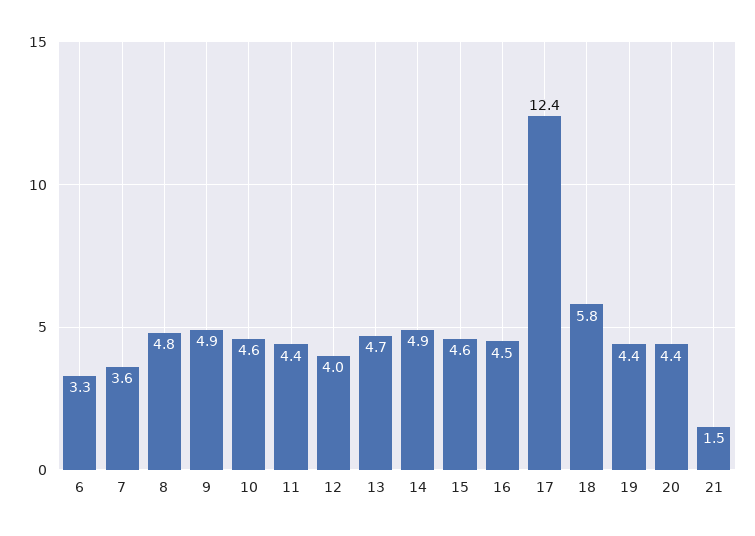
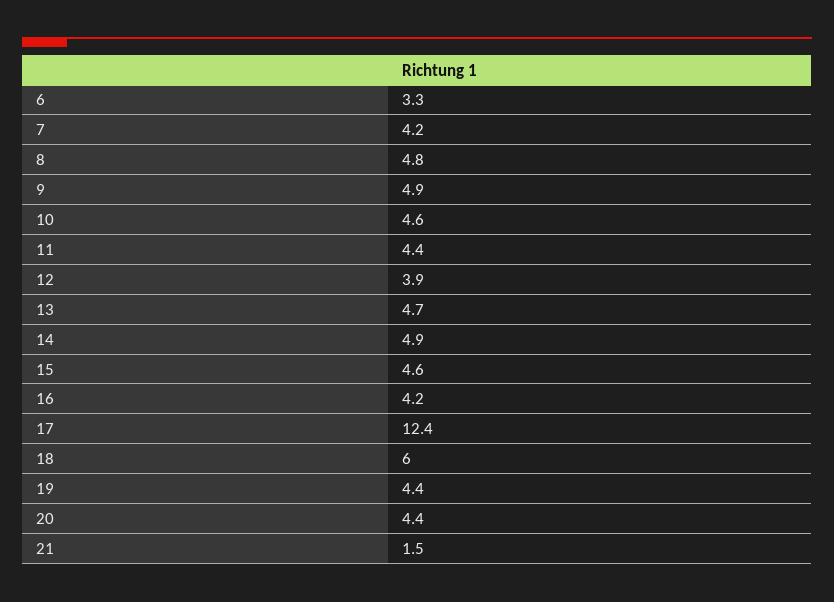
7: 3.6 -> 4.2
12: 4 -> 3.9
16: 4.5 -> 4.2
18: 5.8 -> 6

